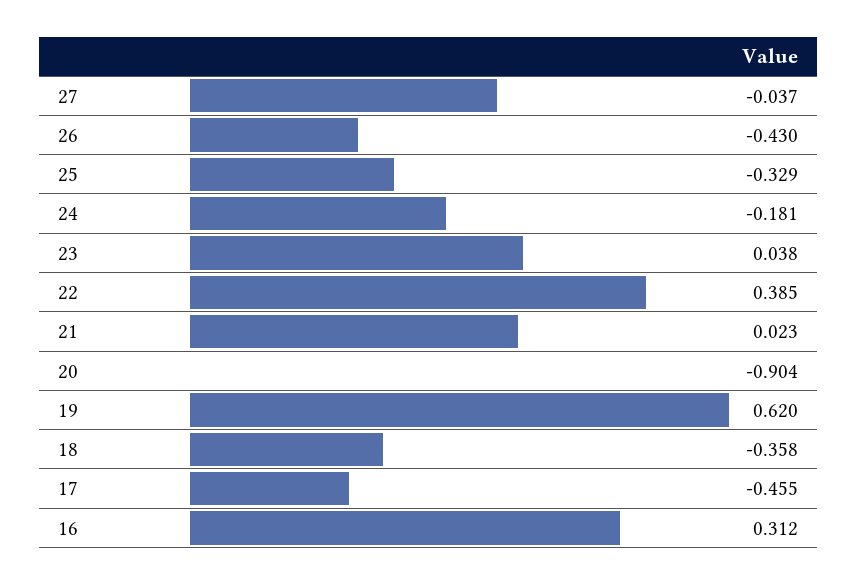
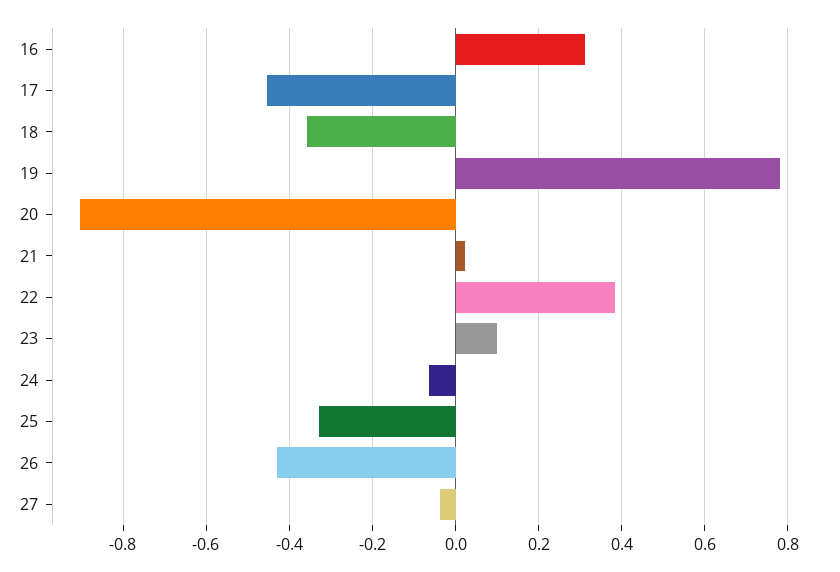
24: -0.181 -> -0.06
23: 0.038 -> 0.1
19: 0.62 -> 0.78

